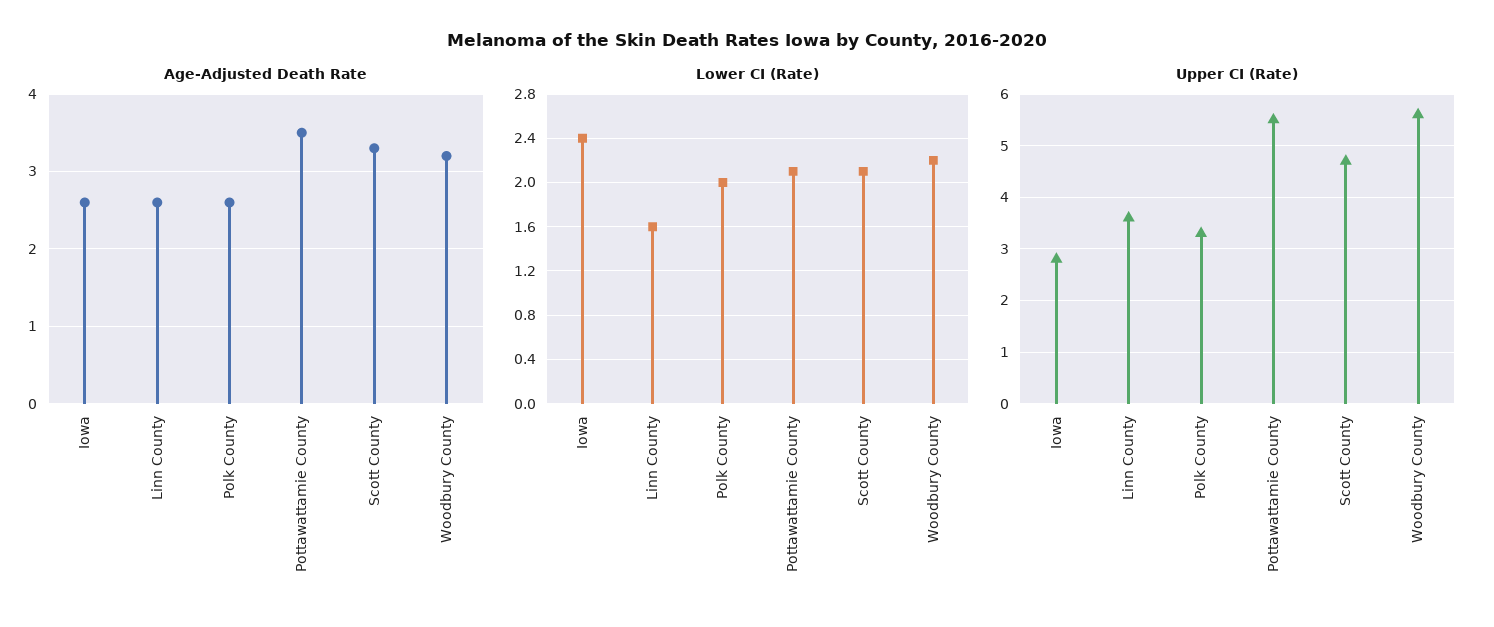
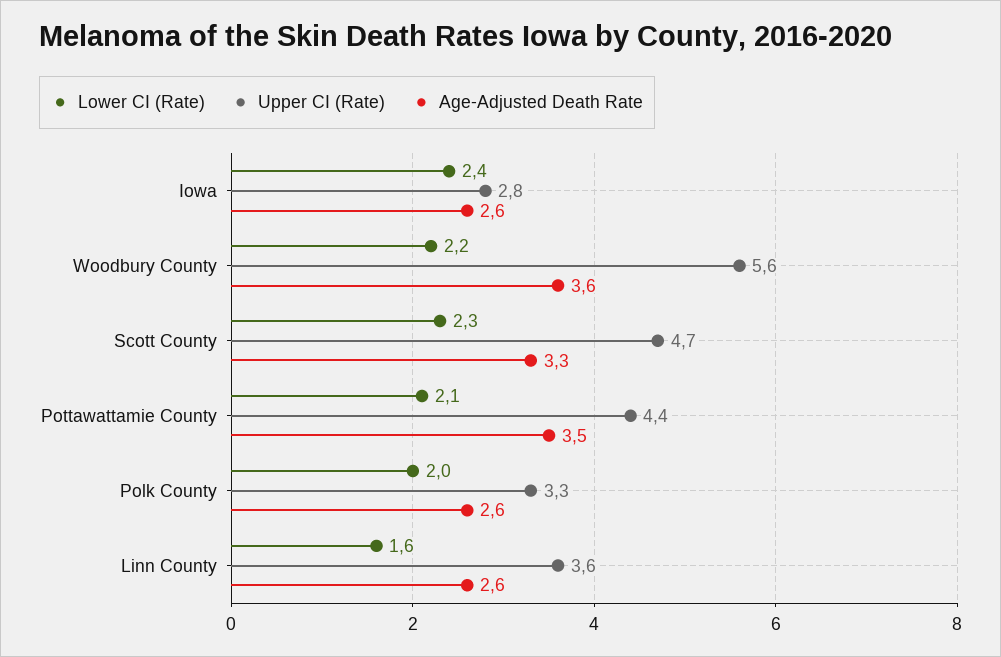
Age-Adjusted Death Rate, Woodbury County: 3.2 -> 3.6
Lower CI (Rate), Scott County: 2.1 -> 2.3
Upper CI (Rate), Pottawattamie County: 5.5 -> 4.4

